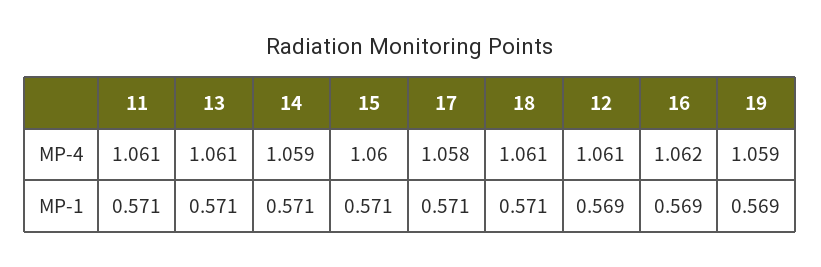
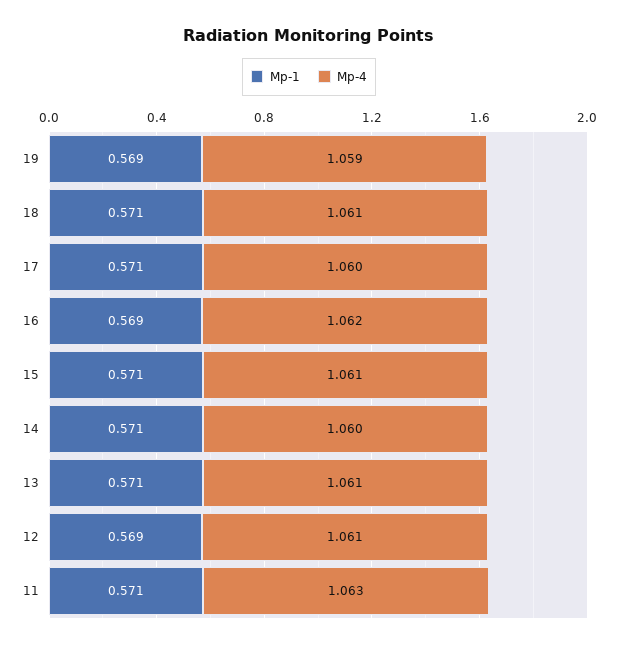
MP-4, 11: 1.061 -> 1.063
MP-4, 14: 1.059 -> 1.06
MP-4, 15: 1.06 -> 1.061
MP-4, 17: 1.058 -> 1.06

